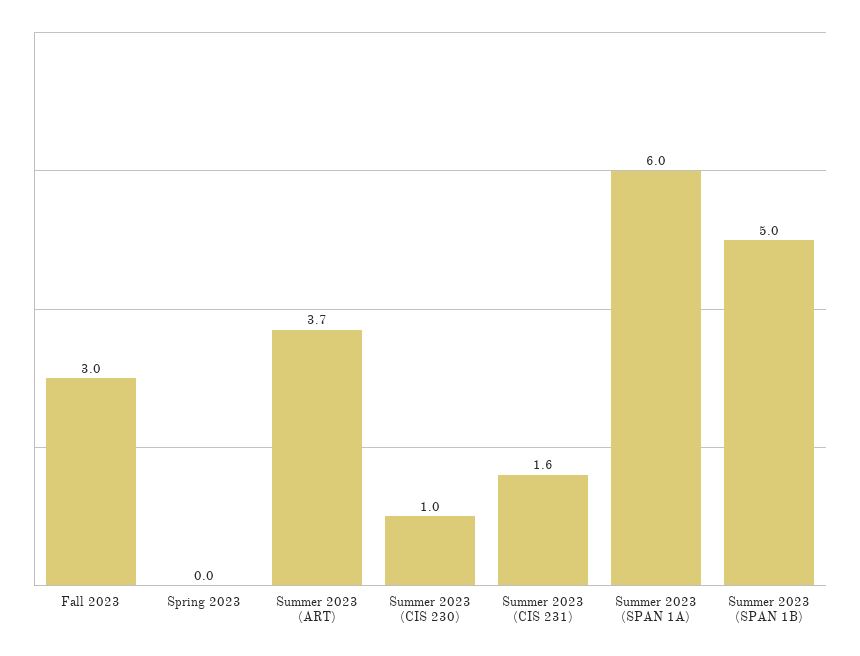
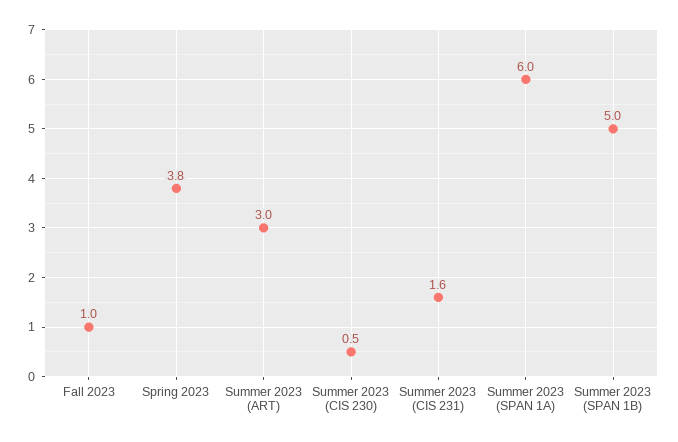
Fall 2023: 3 -> 1
Spring 2023: 0 -> 3.8
Summer 2023 (ART): 3.7 -> 3
Summer 2023 (CIS 230): 1 -> 0.5

